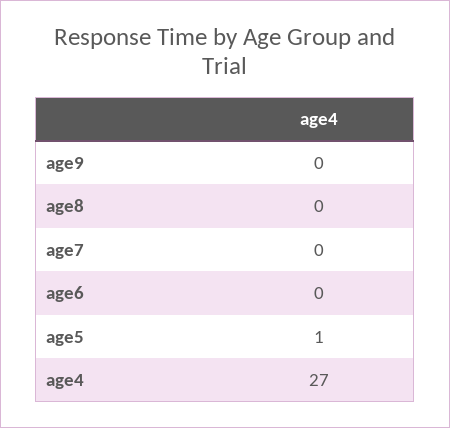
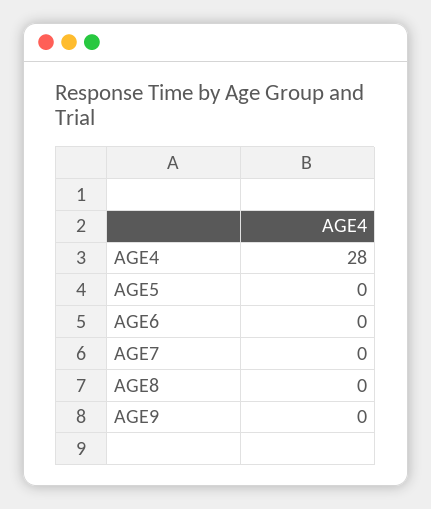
age5: 1 -> 0
age4: 27 -> 28

